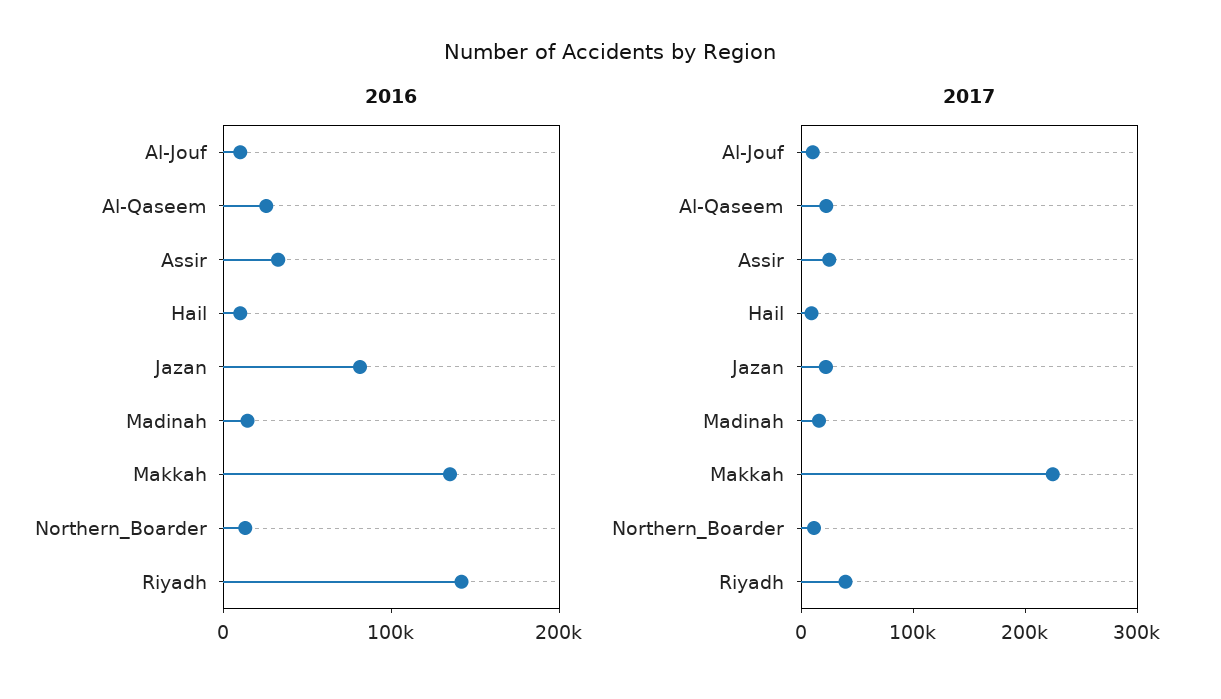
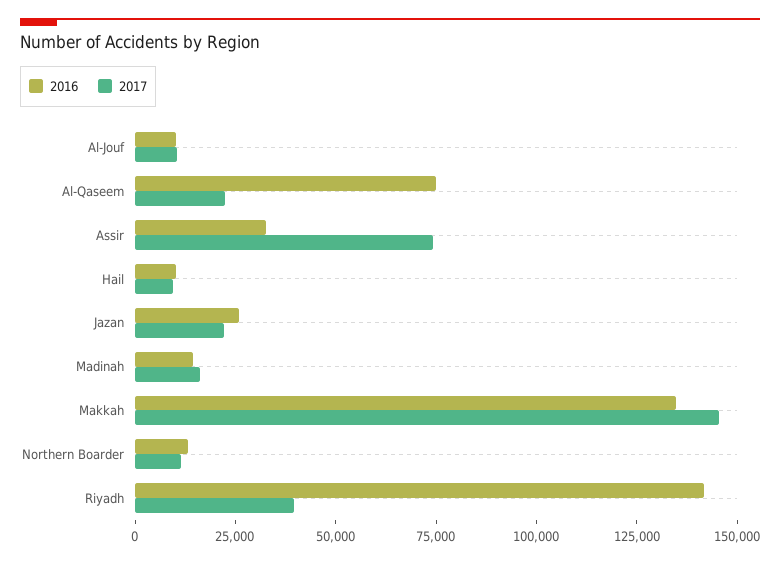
2016, Al-Qaseem: 20000 -> 75000
2016, Jazan: 80000 -> 25000
2017, Assir: 20000 -> 75000
2017, Makkah: 220000 -> 145000

